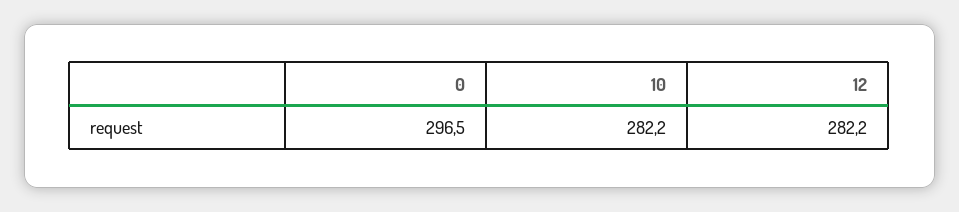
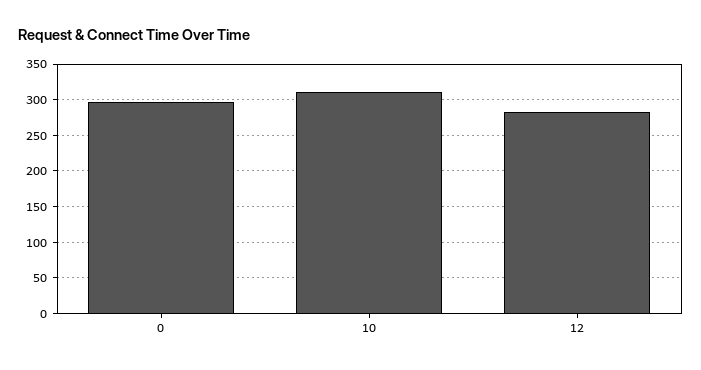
10: 282.2 -> 310

